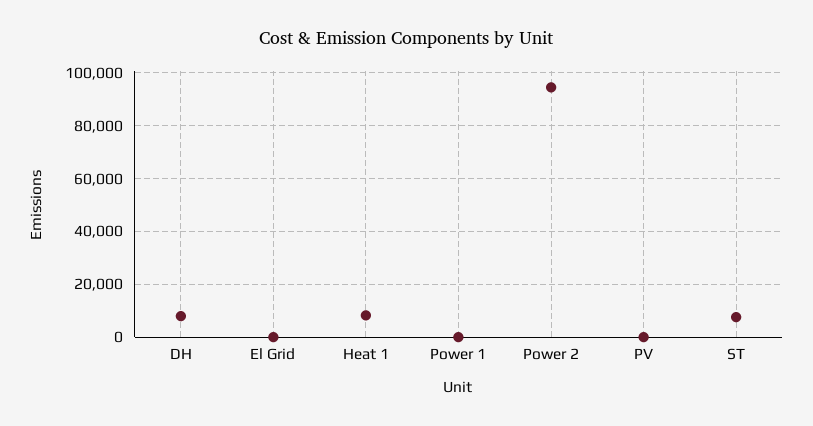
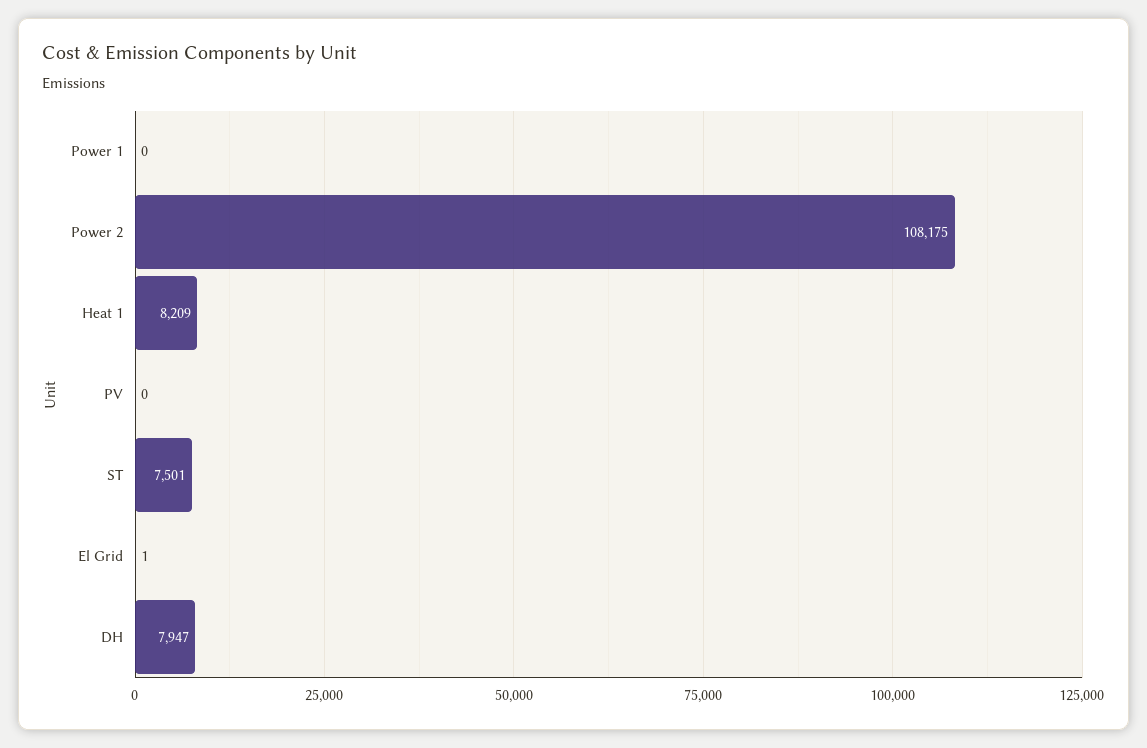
Power 2: 95000 -> 108175

